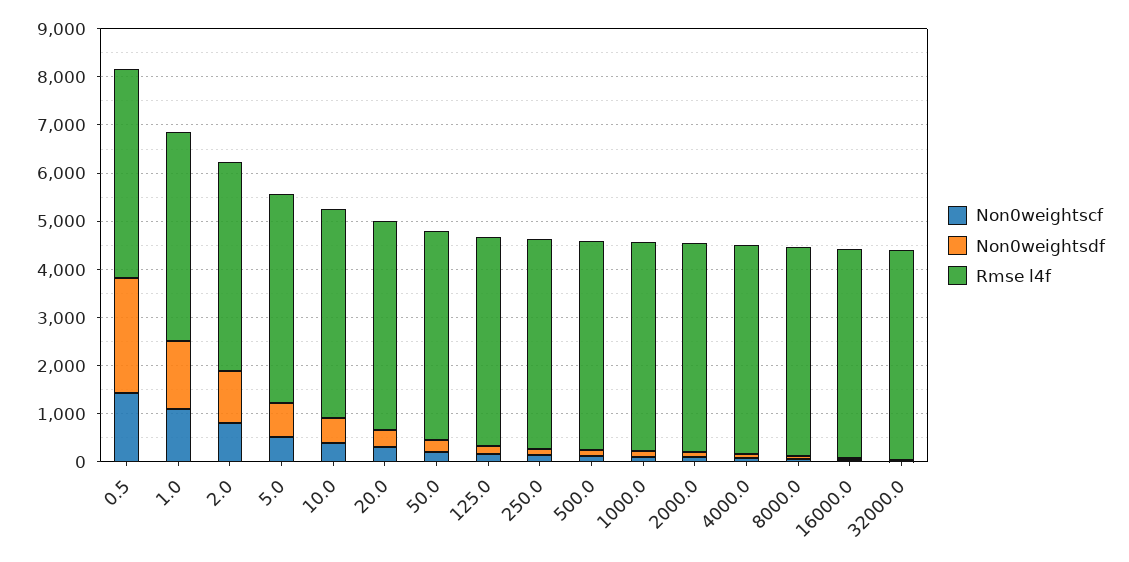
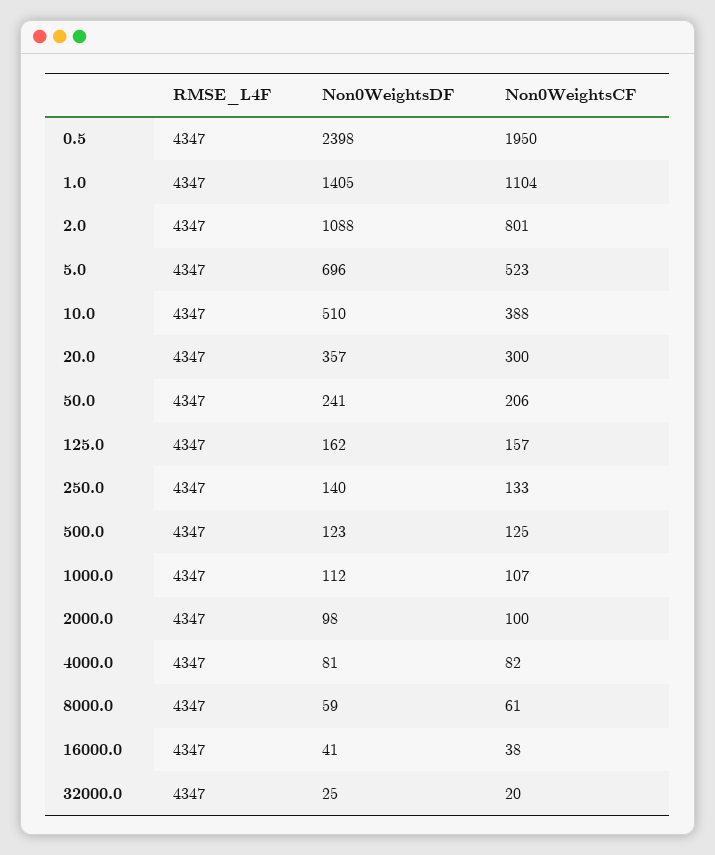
Non0weightscf, 0.5: 1400 -> 1950

